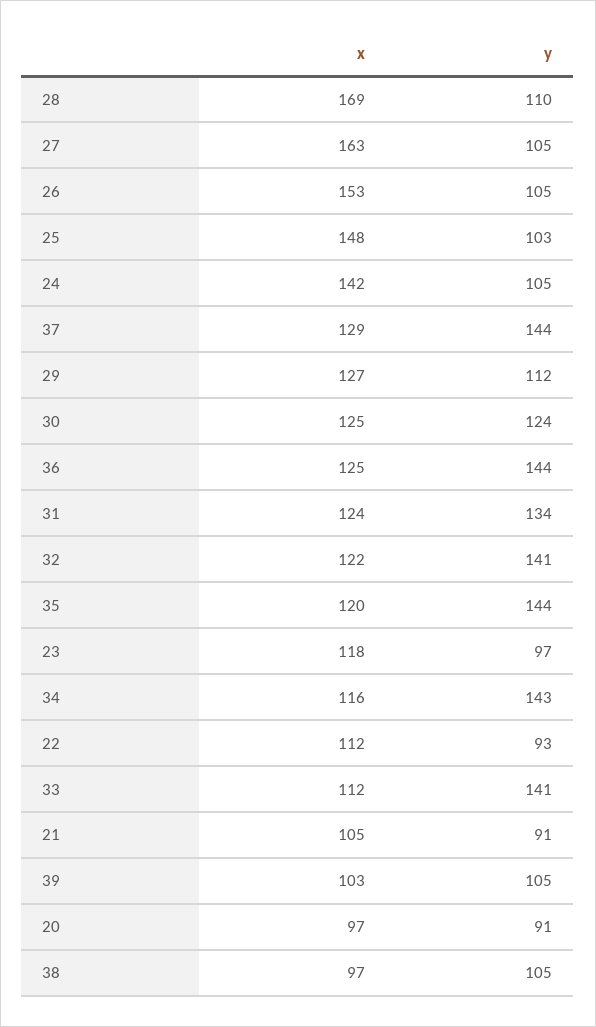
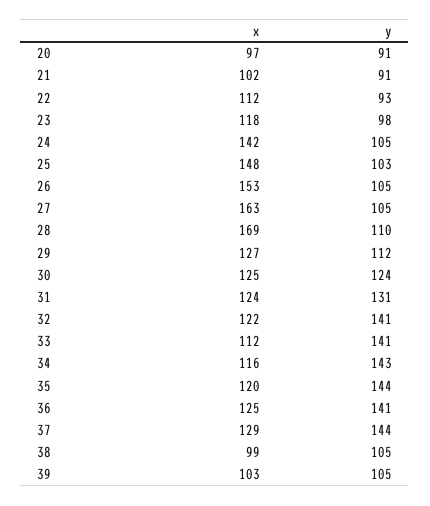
y, 36: 144 -> 141
y, 31: 134 -> 131
y, 23: 97 -> 98
x, 21: 105 -> 102
x, 38: 97 -> 99

